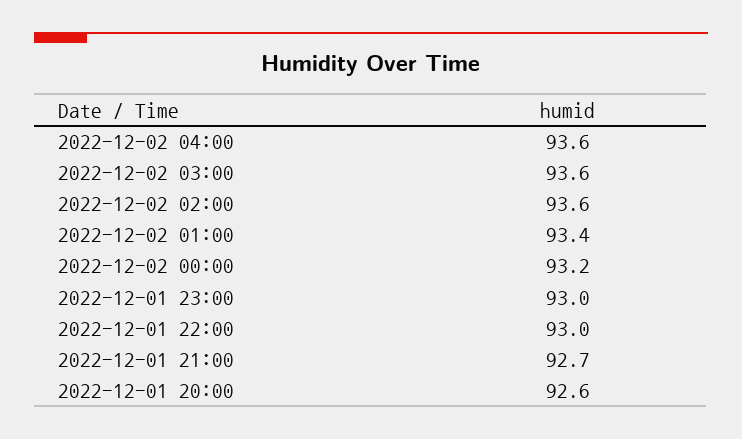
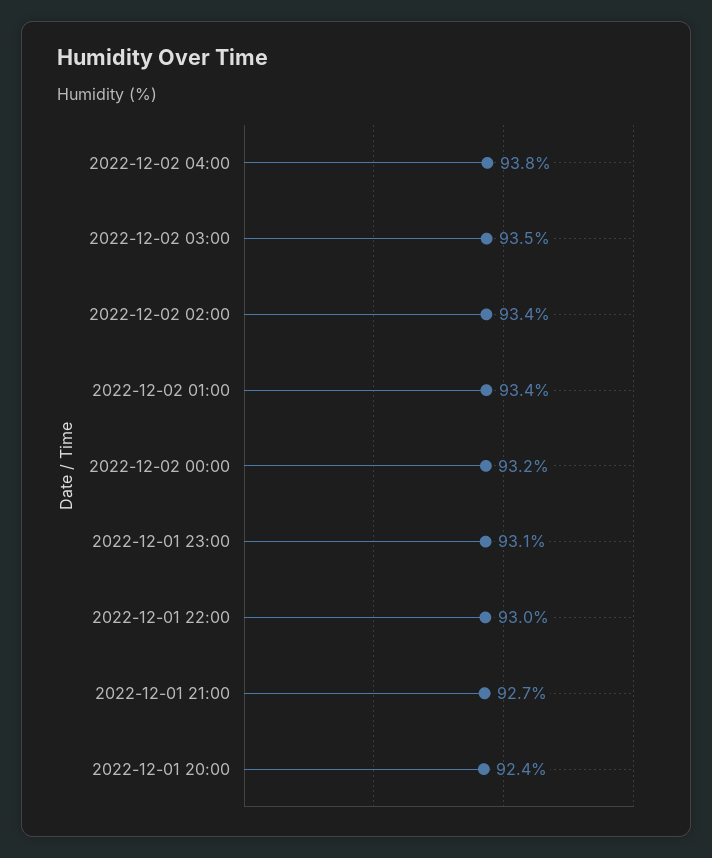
2022-12-02 04:00: 93.6 -> 93.8
2022-12-02 03:00: 93.6 -> 93.5
2022-12-02 02:00: 93.6 -> 93.4
2022-12-01 23:00: 93 -> 93.1
2022-12-01 20:00: 92.6 -> 92.4

